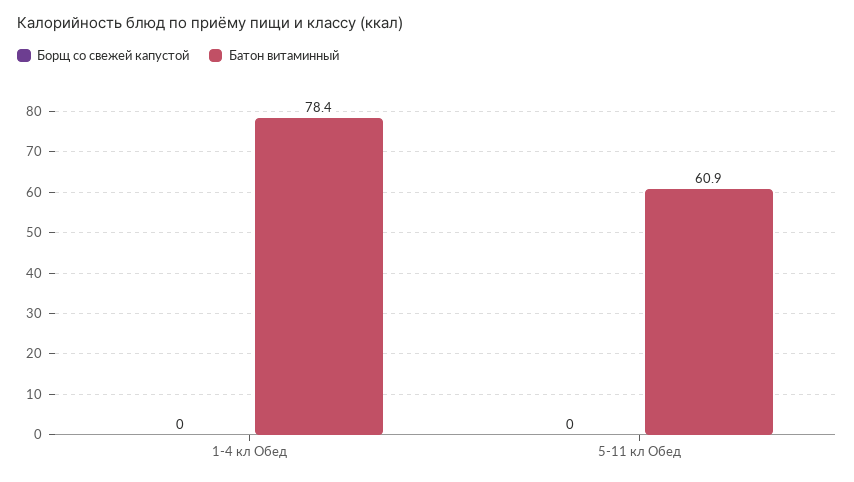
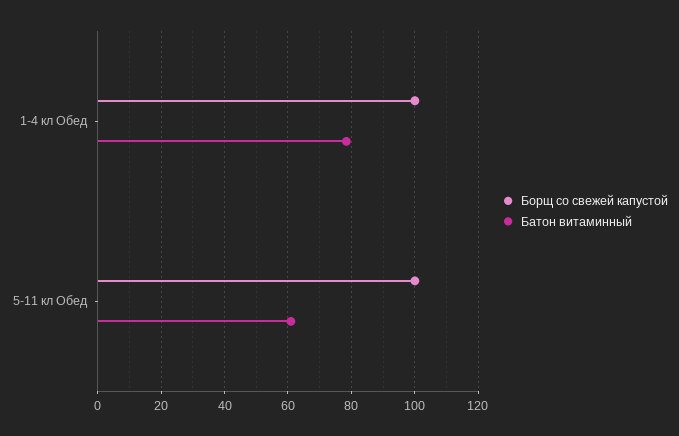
Борщ со свежей капустой, 1-4 кл Обед: 0 -> 100
Борщ со свежей капустой, 5-11 кл Обед: 0 -> 100

